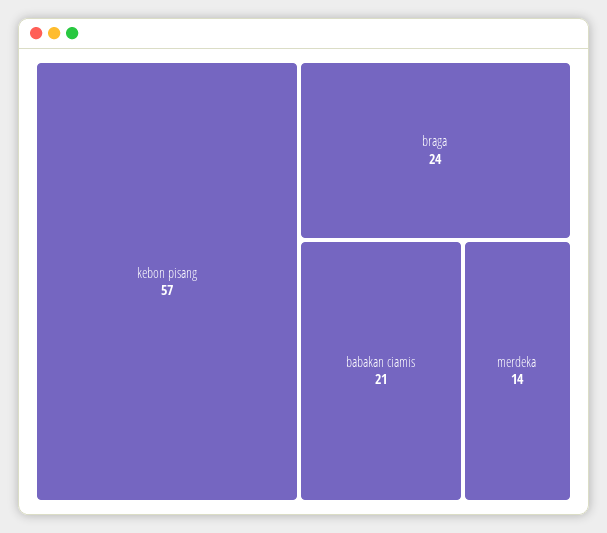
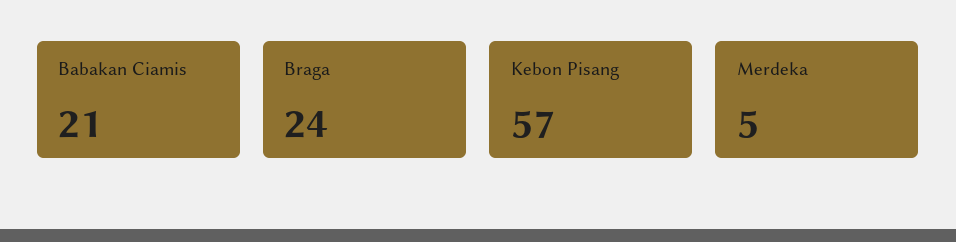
merdeka: 14 -> 5

